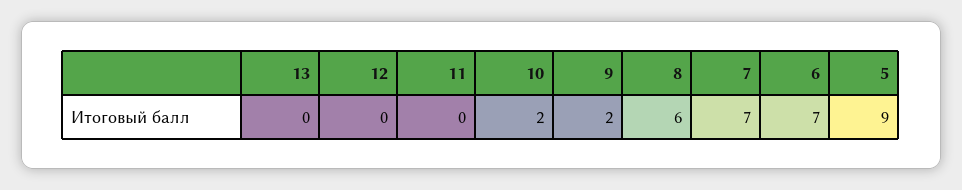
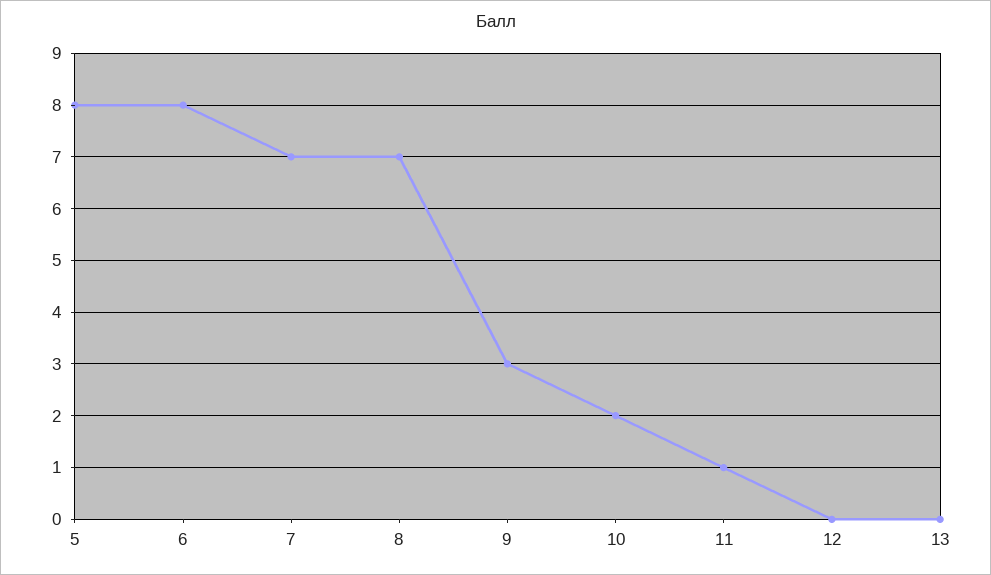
11: 0 -> 1
9: 2 -> 3
8: 6 -> 7
6: 7 -> 8
5: 9 -> 8

